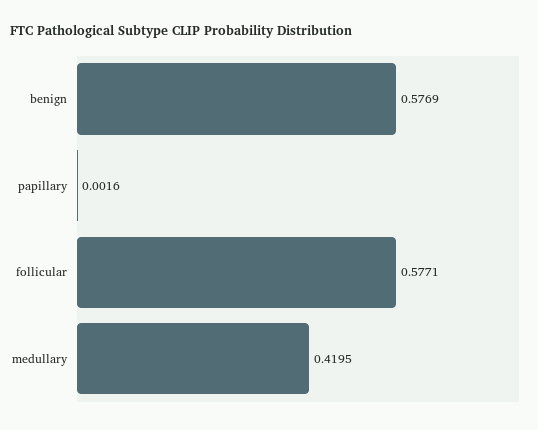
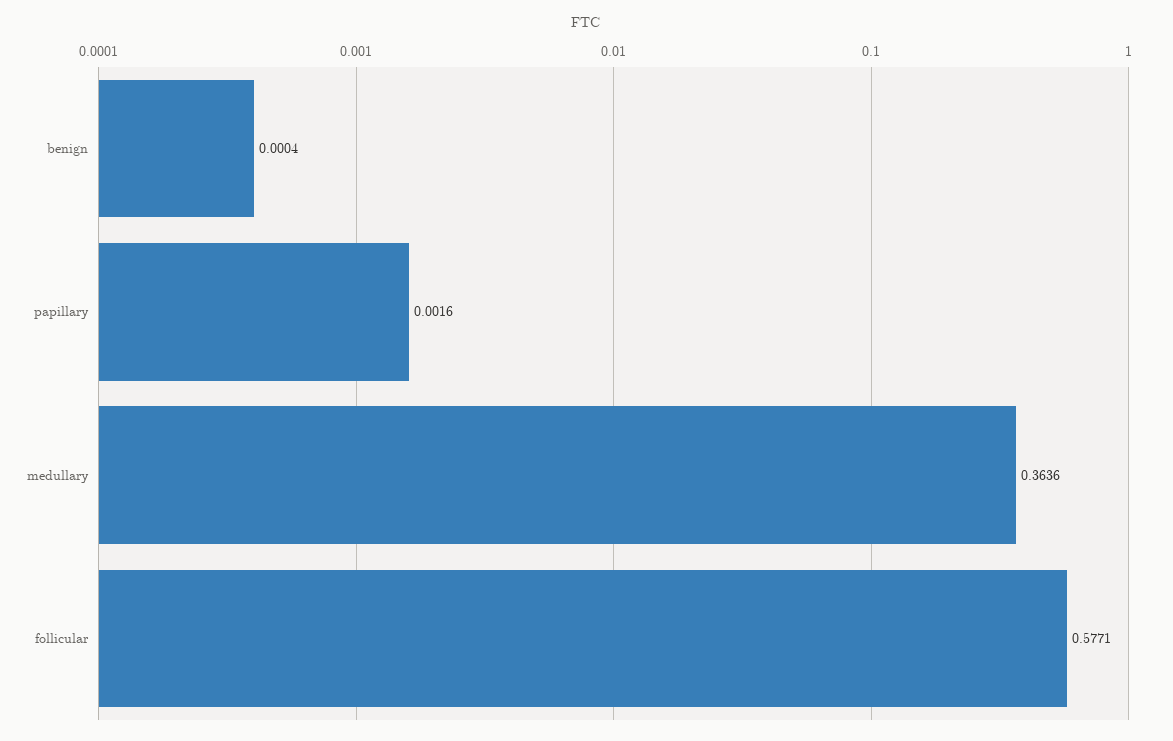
benign: 0.5769 -> 0.0004
medullary: 0.4195 -> 0.3636

